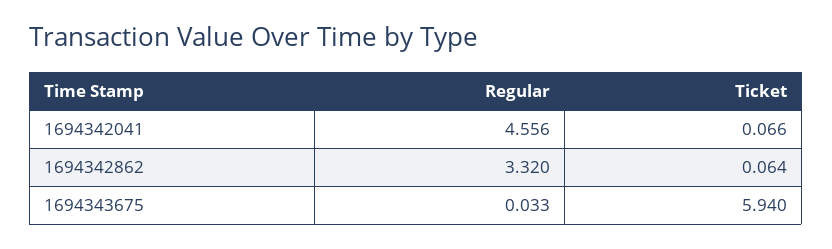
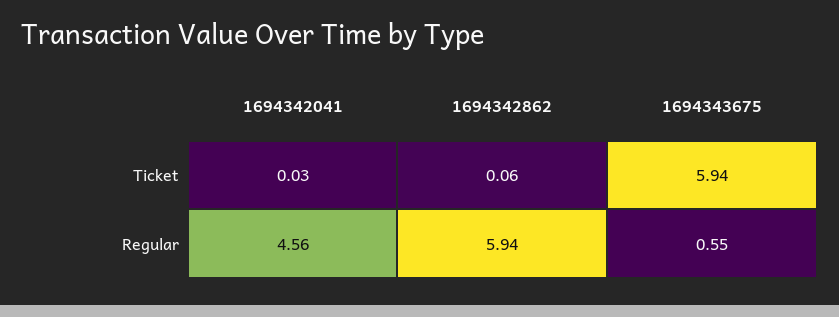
Ticket, 1694342041: 0.066 -> 0.03
Regular, 1694342862: 3.32 -> 5.94
Regular, 1694343675: 0.033 -> 0.55

